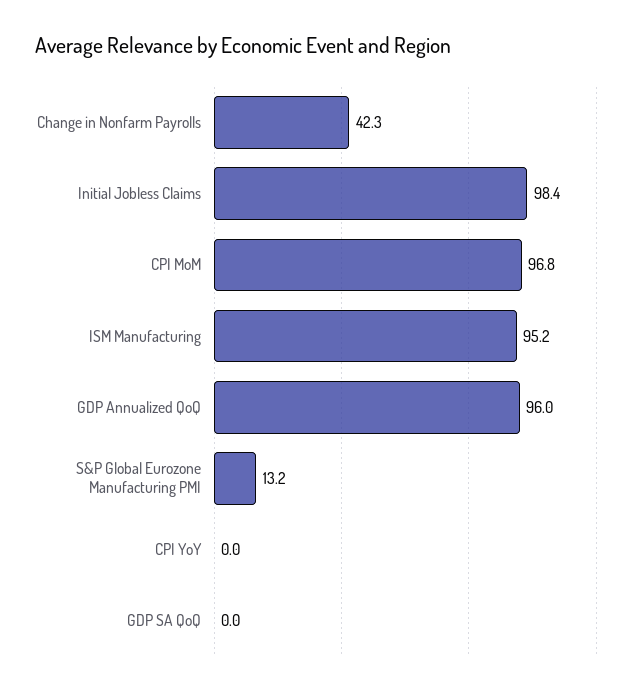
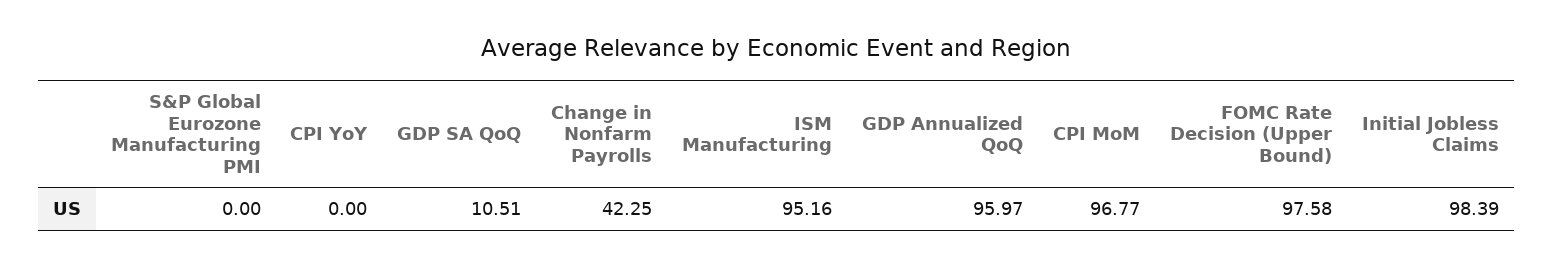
S&P Global Eurozone Manufacturing PMI: 13.2 -> 0
GDP SA QoQ: 0 -> 10.51
FOMC Rate Decision (Upper Bound): none -> 97.58

